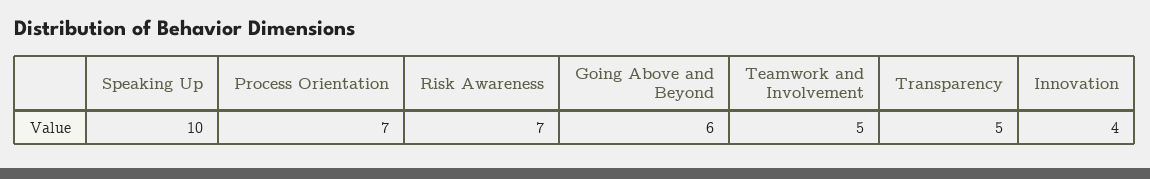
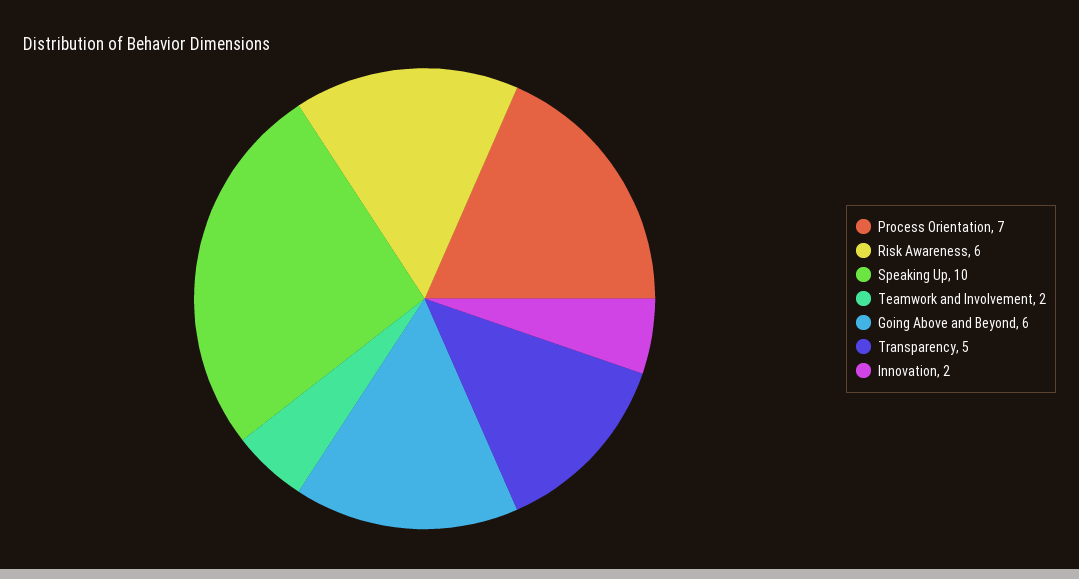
Risk Awareness: 7 -> 6
Teamwork and Involvement: 5 -> 2
Innovation: 4 -> 2

